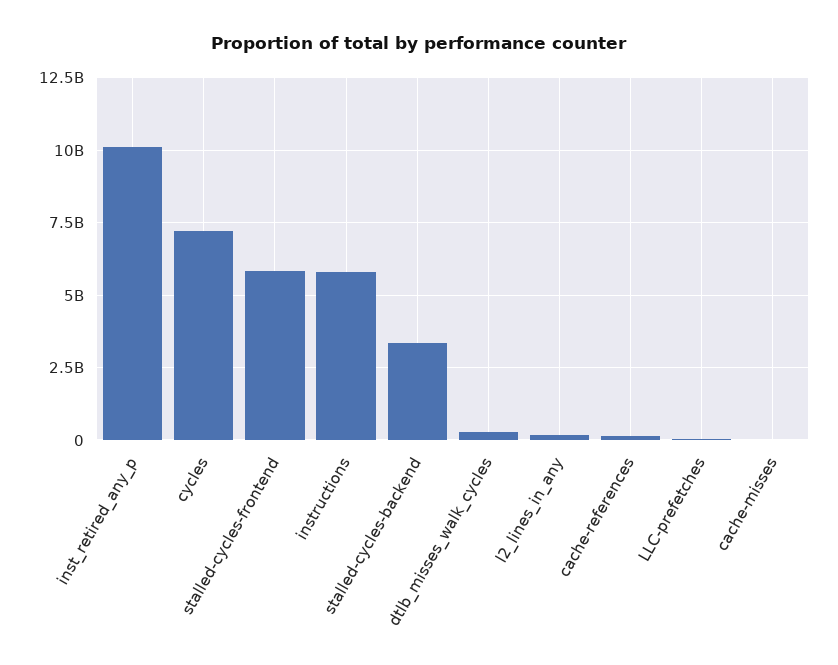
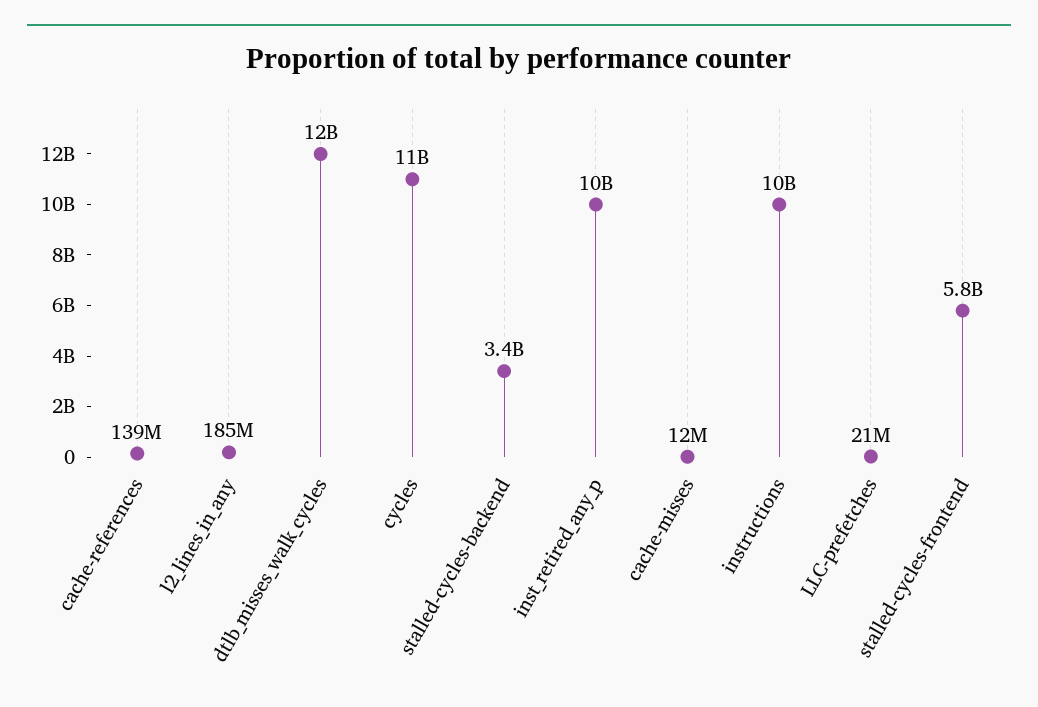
cycles: 7250000000 -> 11000000000
instructions: 5750000000 -> 10000000000
dtlb_misses_walk_cycles: 250000000 -> 12000000000

